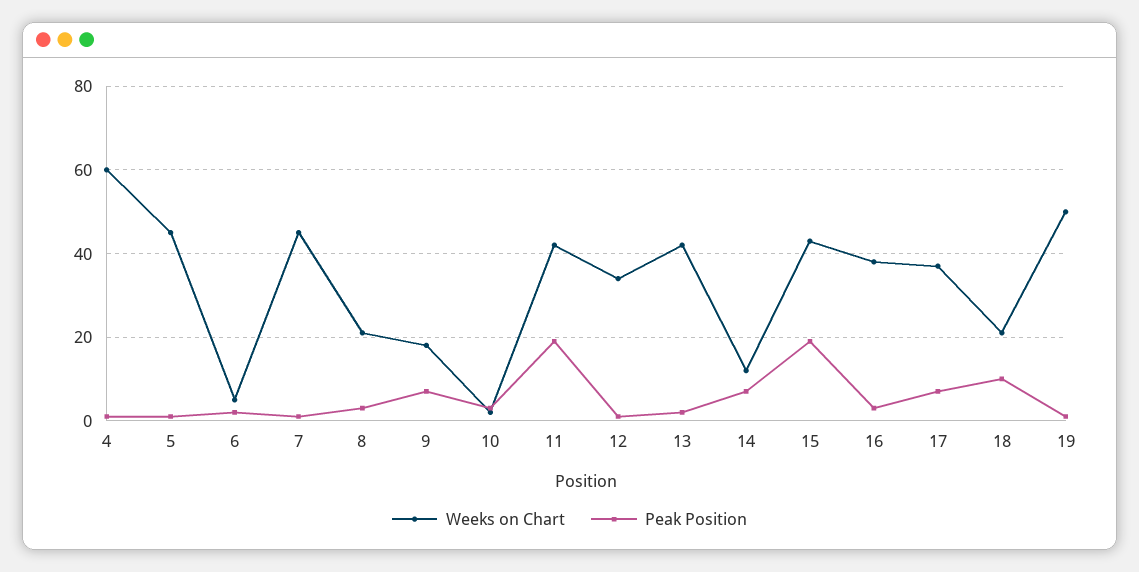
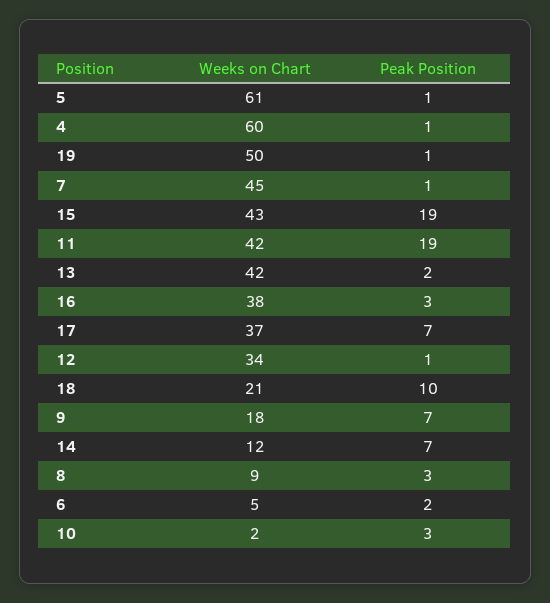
Weeks on Chart, 5: 45 -> 61
Weeks on Chart, 8: 20 -> 9

